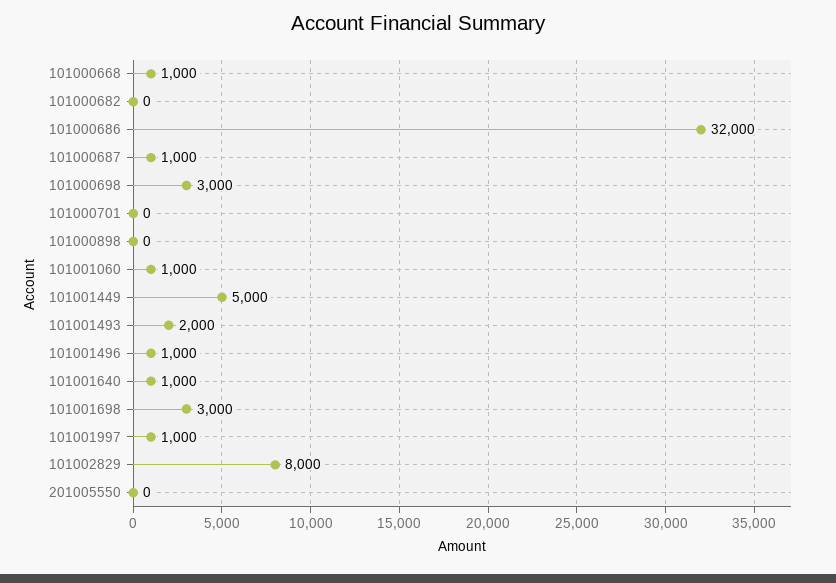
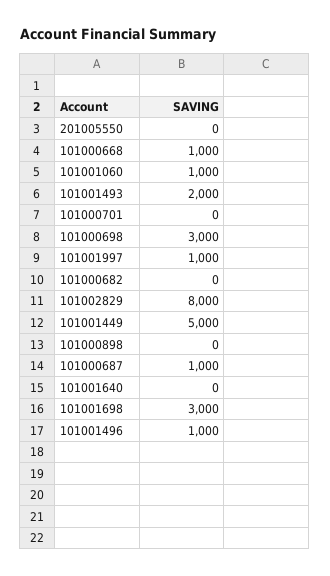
101000686: 32000 -> none
101001640: 1000 -> 0

